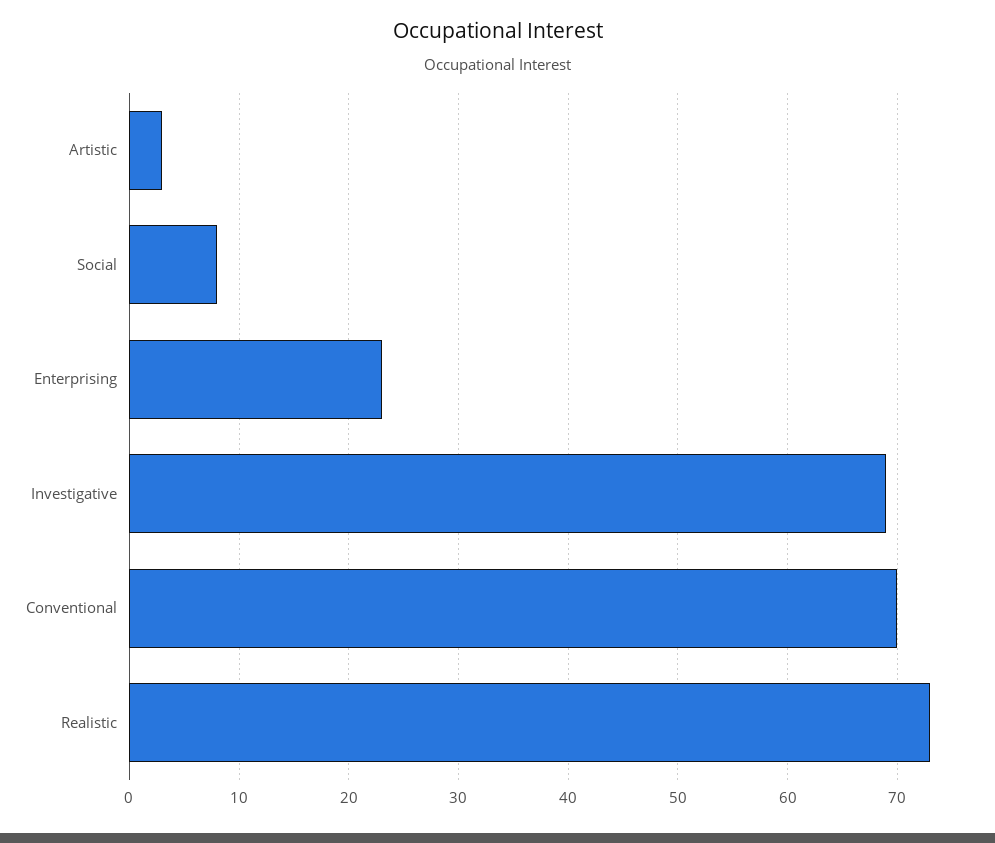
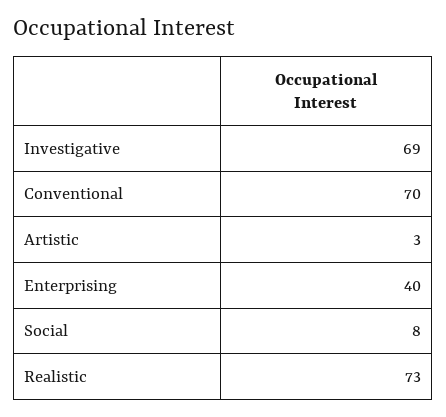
Enterprising: 23 -> 40

